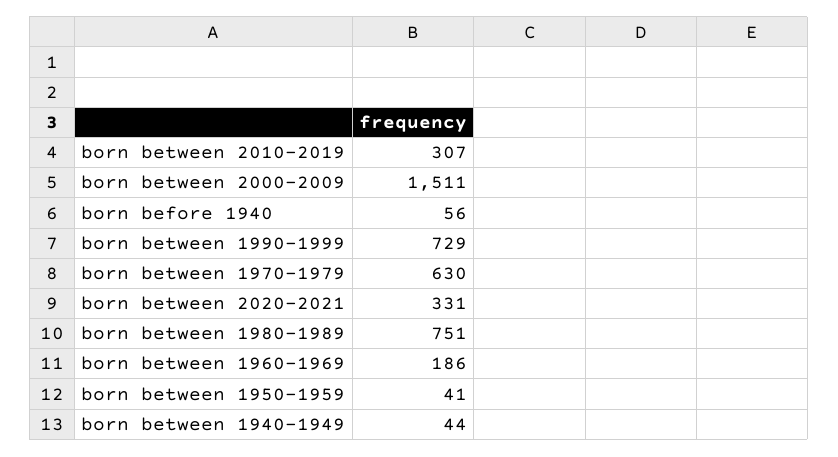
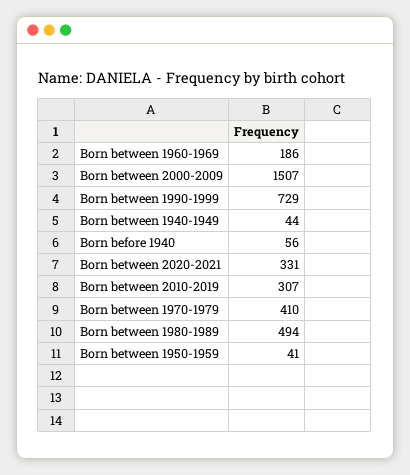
born between 2000-2009: 1511 -> 1507
born between 1970-1979: 630 -> 410
born between 1980-1989: 751 -> 494

